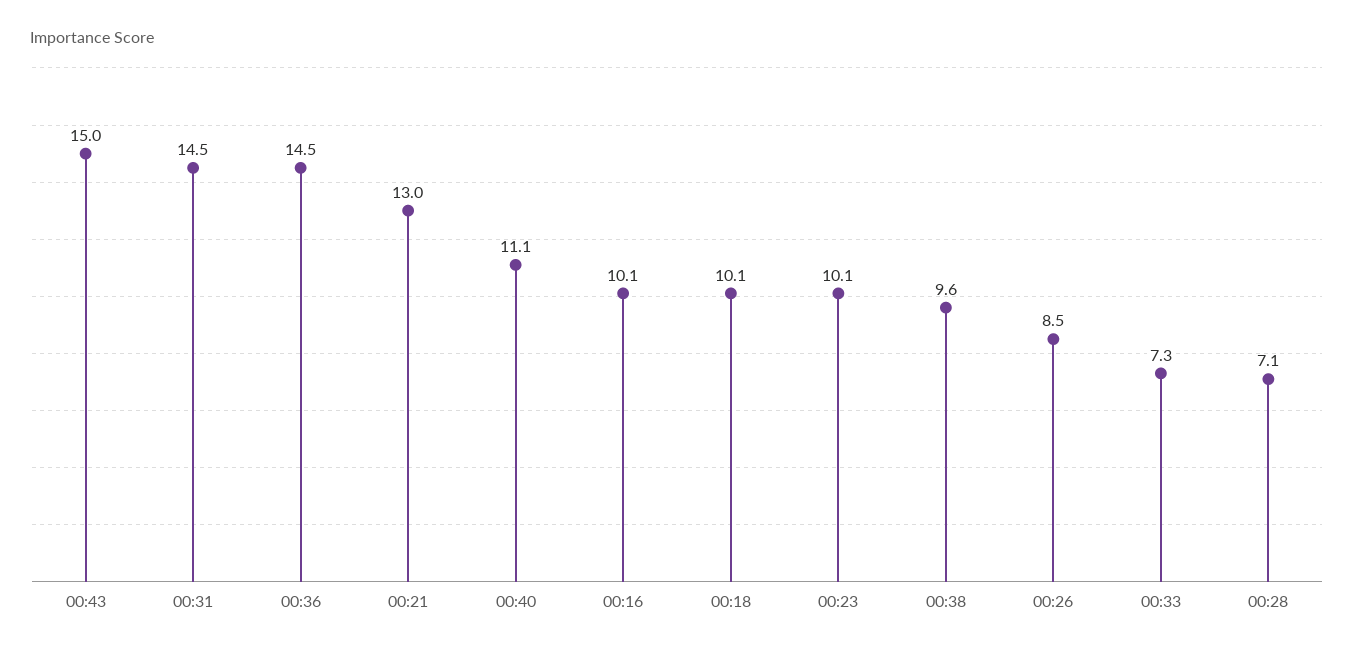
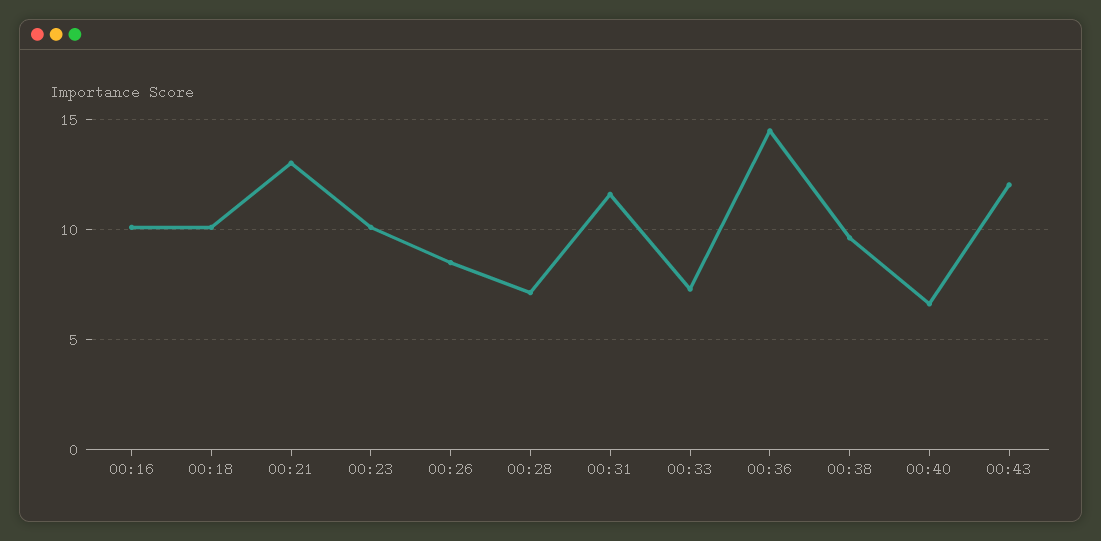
00:43: 15 -> 12
00:31: 14.5 -> 11.5
00:40: 11.1 -> 6.5

